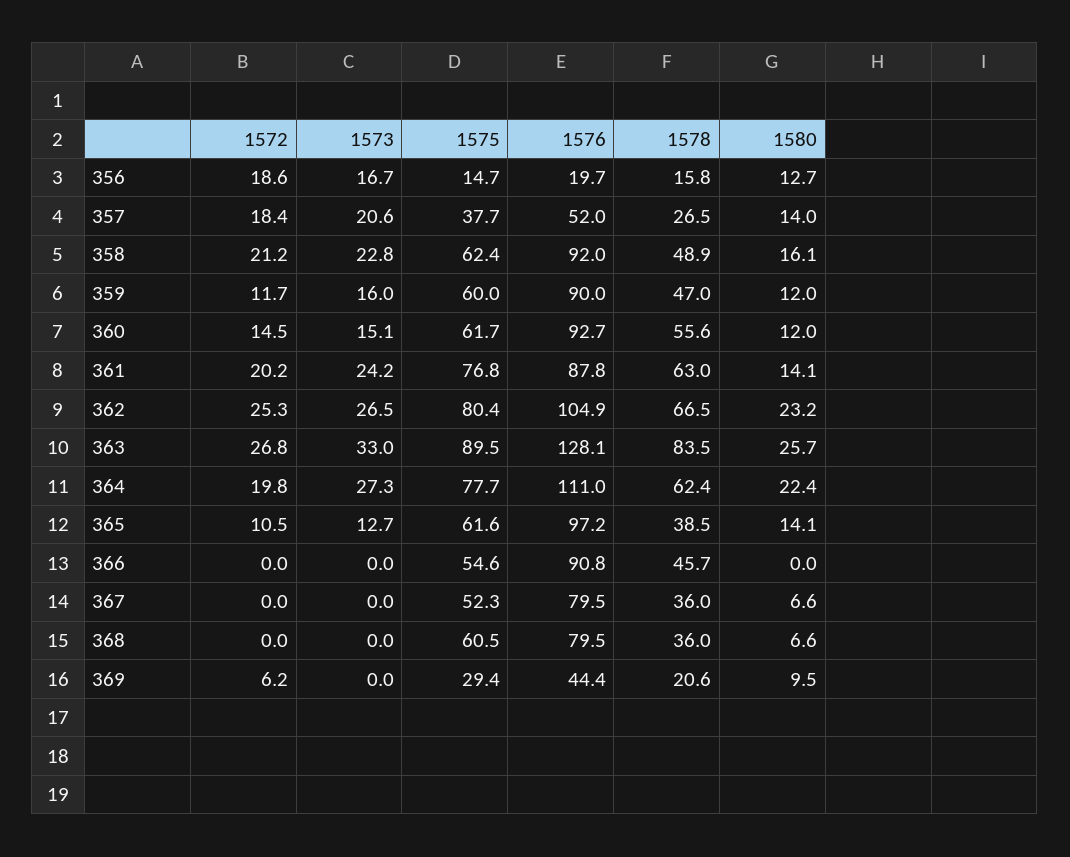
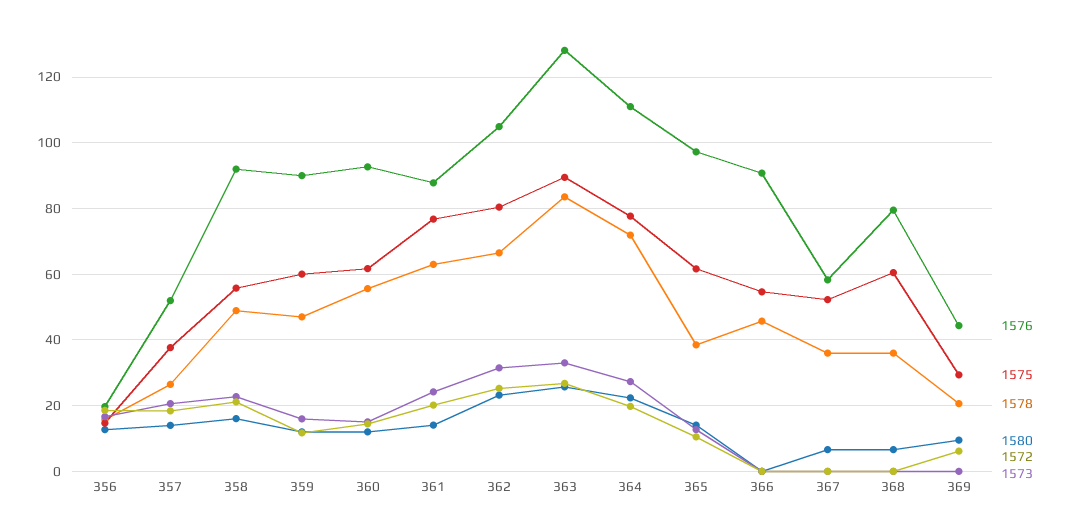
1575, 358: 62.4 -> 56
1573, 362: 26.5 -> 32
1578, 364: 62.4 -> 72
1576, 367: 79.5 -> 58

